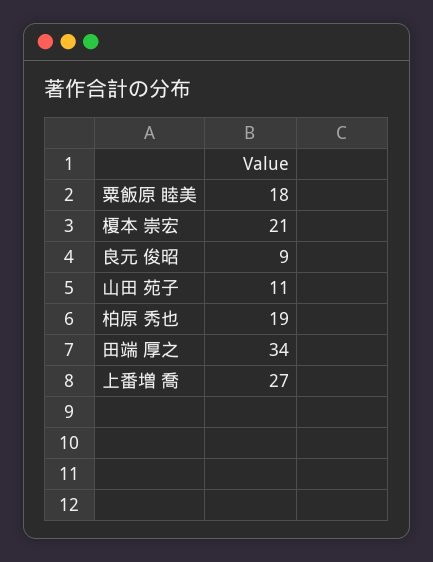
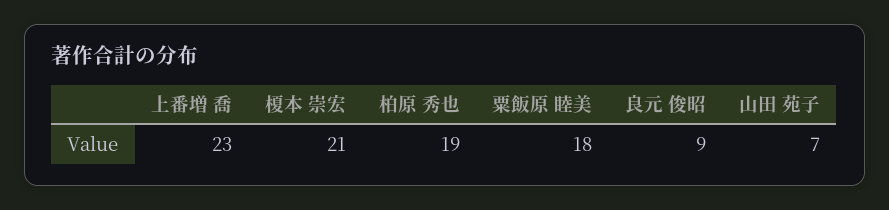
山田 苑子: 11 -> 7
田端 厚之: 34 -> none
上番増 喬: 27 -> 23

